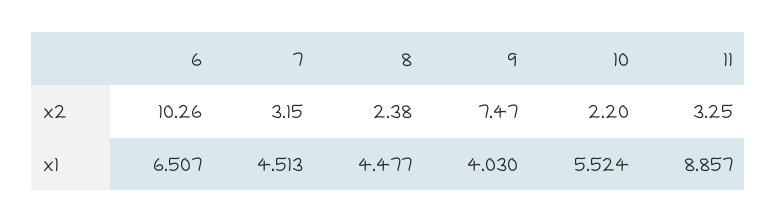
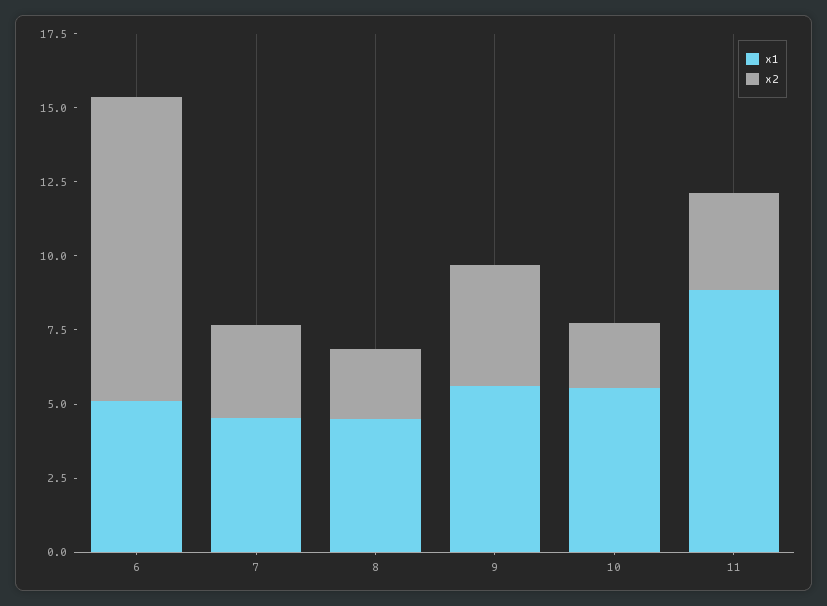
x2, 9: 7.47 -> 4
x1, 6: 6.507 -> 5
x1, 9: 4.03 -> 5.5

